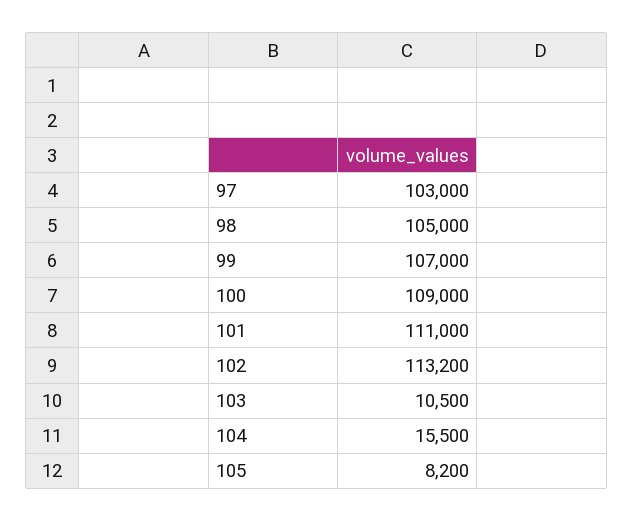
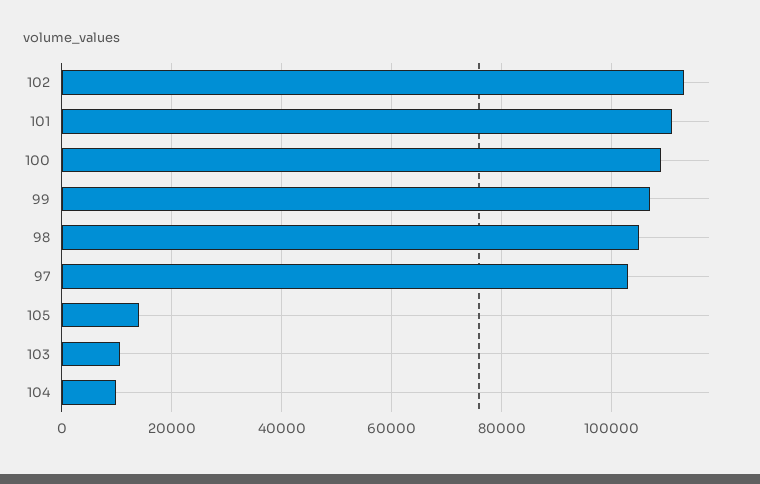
104: 15500 -> 10000
105: 8200 -> 14000

